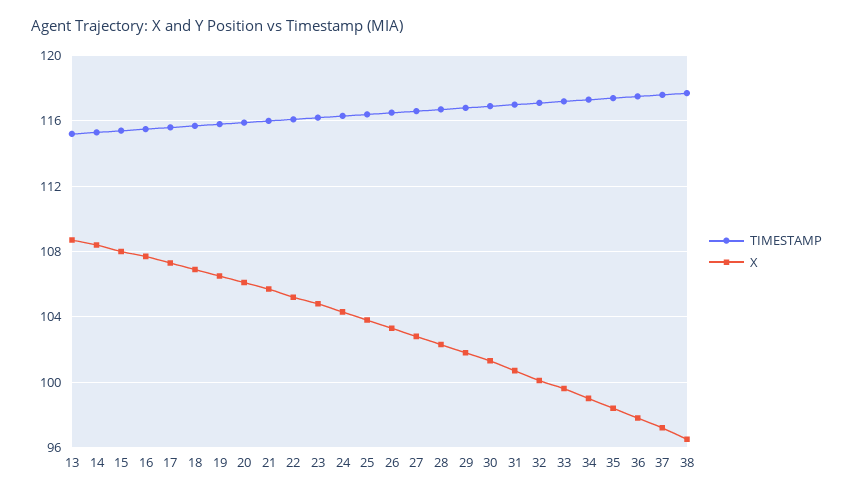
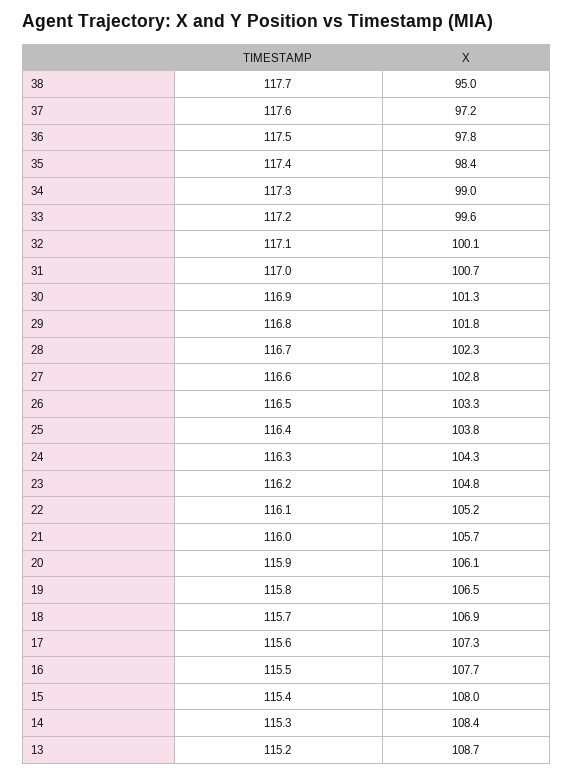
X, 38: 96.5 -> 95

